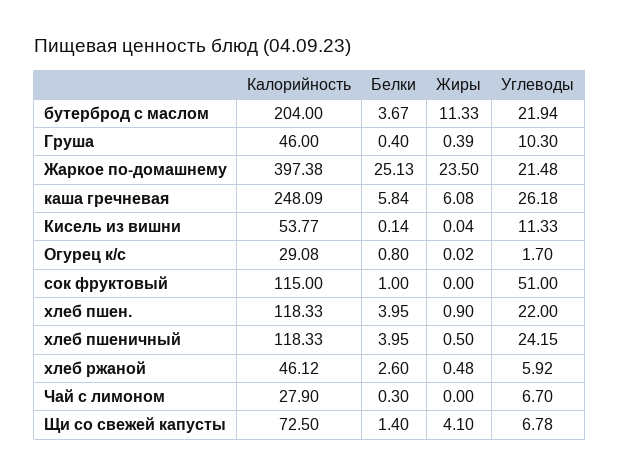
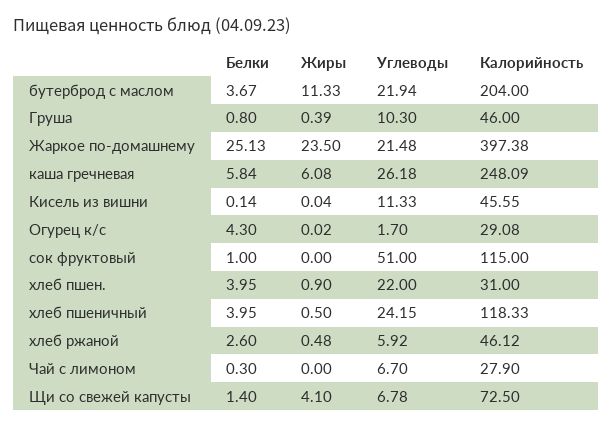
Белки, Груша: 0.4 -> 0.8
Калорийность, Кисель из вишни: 53.77 -> 45.55
Белки, Огурец к/с: 0.8 -> 4.3
Калорийность, хлеб пшен.: 118.33 -> 31

